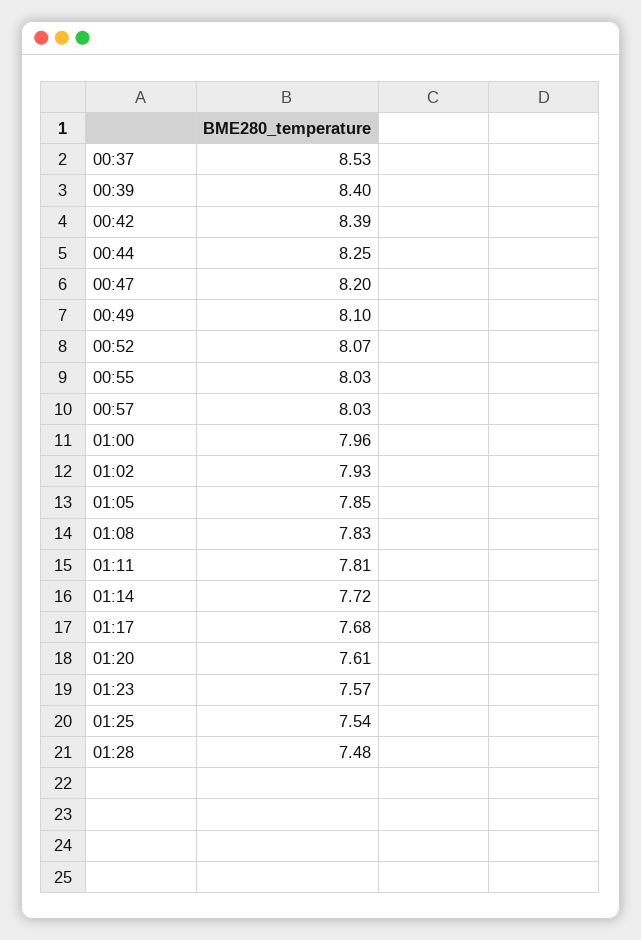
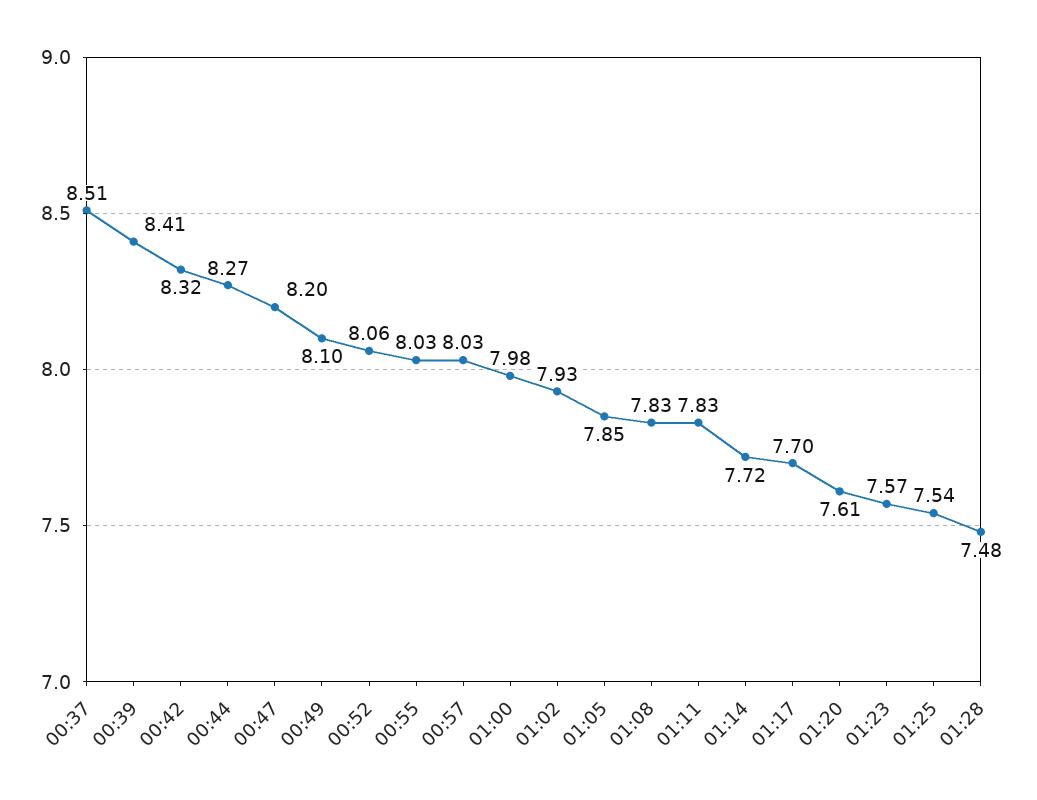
00:37: 8.53 -> 8.51
00:39: 8.4 -> 8.41
00:42: 8.39 -> 8.32
00:44: 8.25 -> 8.27
00:52: 8.07 -> 8.06
01:00: 7.96 -> 7.98
01:11: 7.81 -> 7.83
01:17: 7.68 -> 7.7

